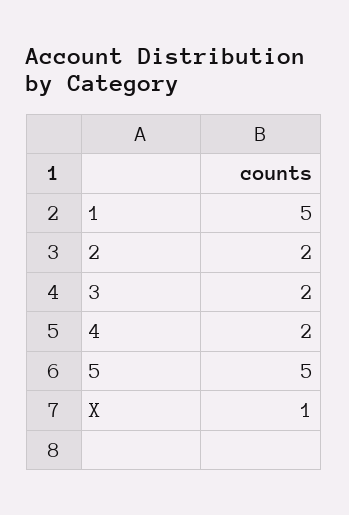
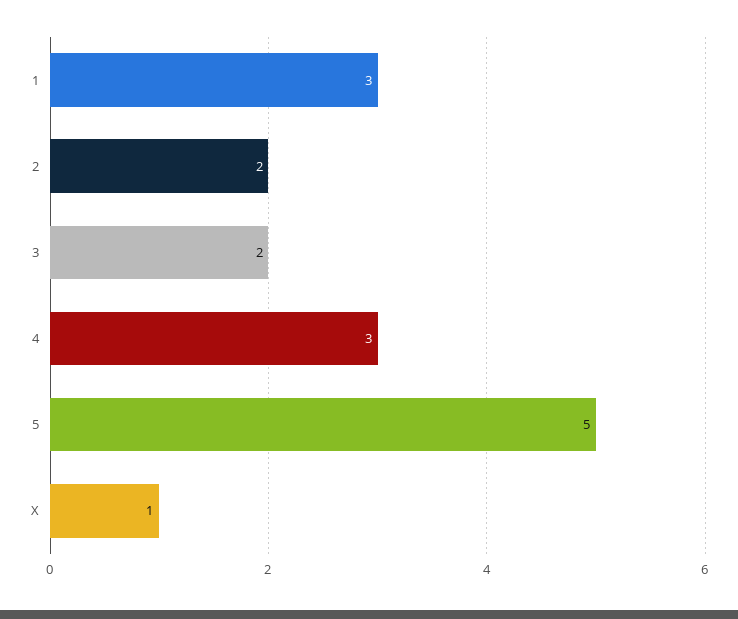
1: 5 -> 3
4: 2 -> 3

